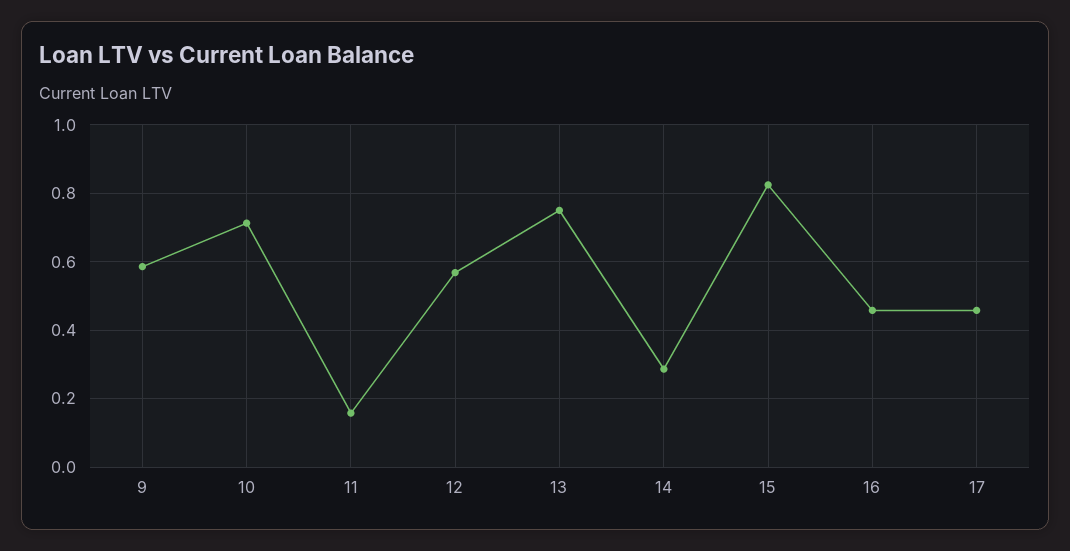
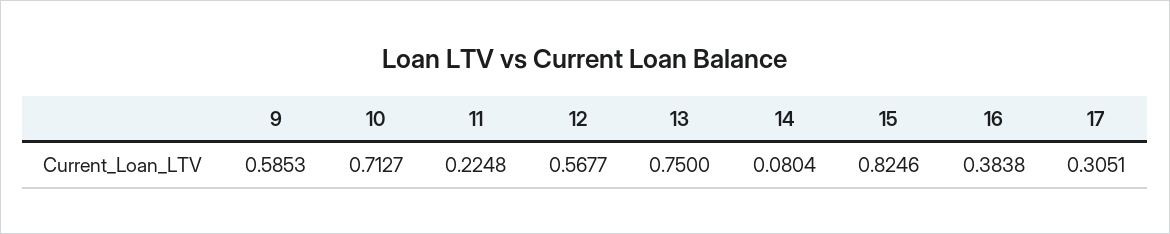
11: 0.16 -> 0.2248
14: 0.28 -> 0.0804
16: 0.46 -> 0.3838
17: 0.46 -> 0.3051

